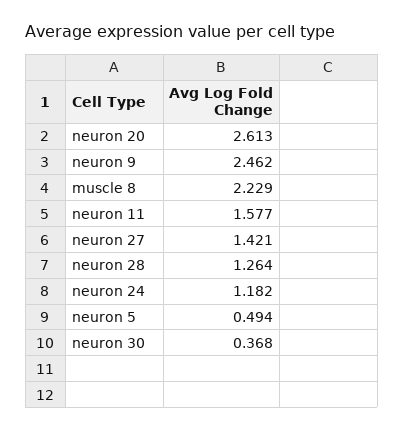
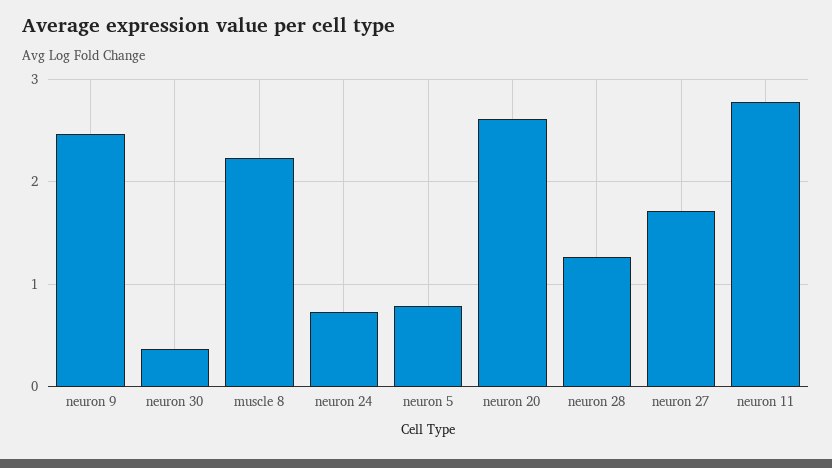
neuron 11: 1.577 -> 2.8
neuron 27: 1.421 -> 1.7
neuron 24: 1.182 -> 0.7
neuron 5: 0.494 -> 0.8

